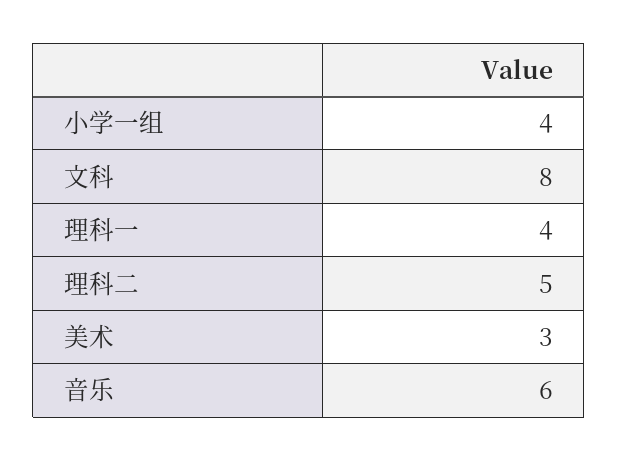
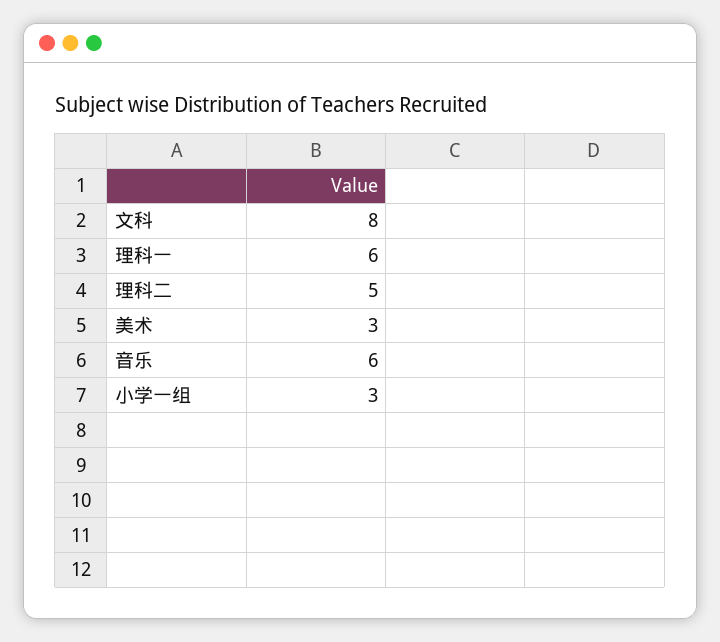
小学一组: 4 -> 3
理科一: 4 -> 6

